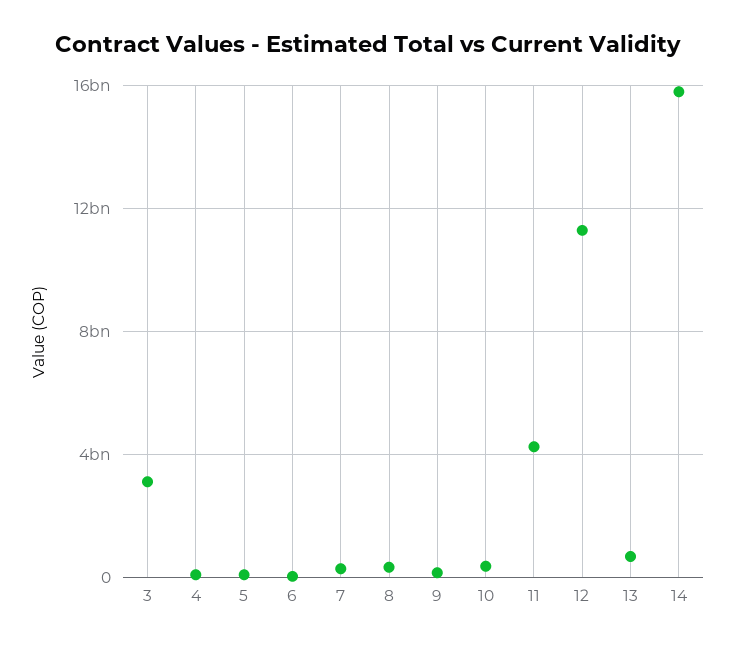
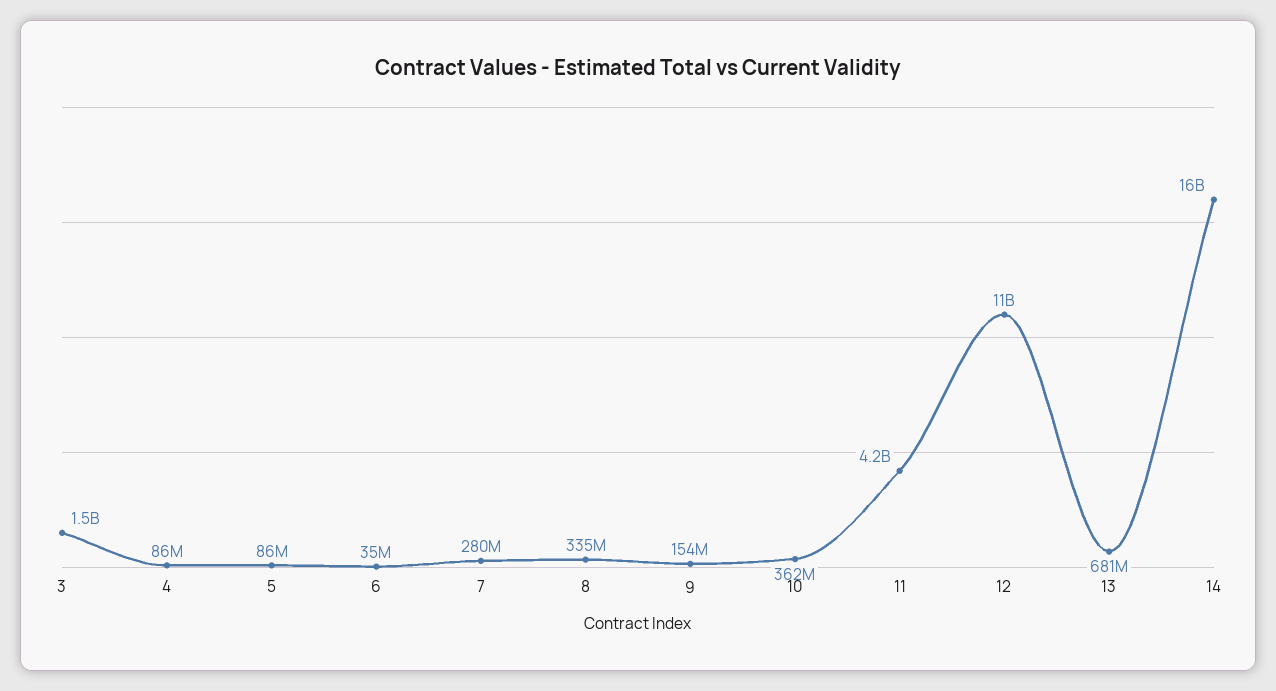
3: 3000000000 -> 1500000000

